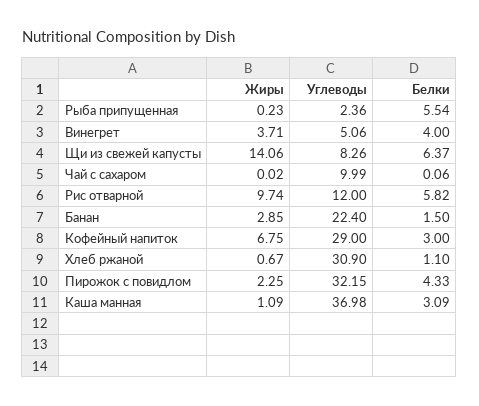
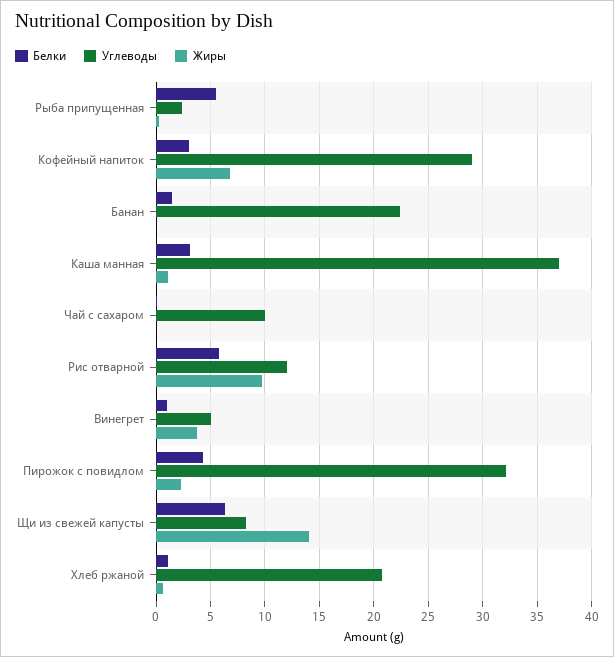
Белки, Винегрет: 4 -> 1
Жиры, Банан: 2.85 -> 0
Углеводы, Хлеб ржаной: 30.9 -> 21

